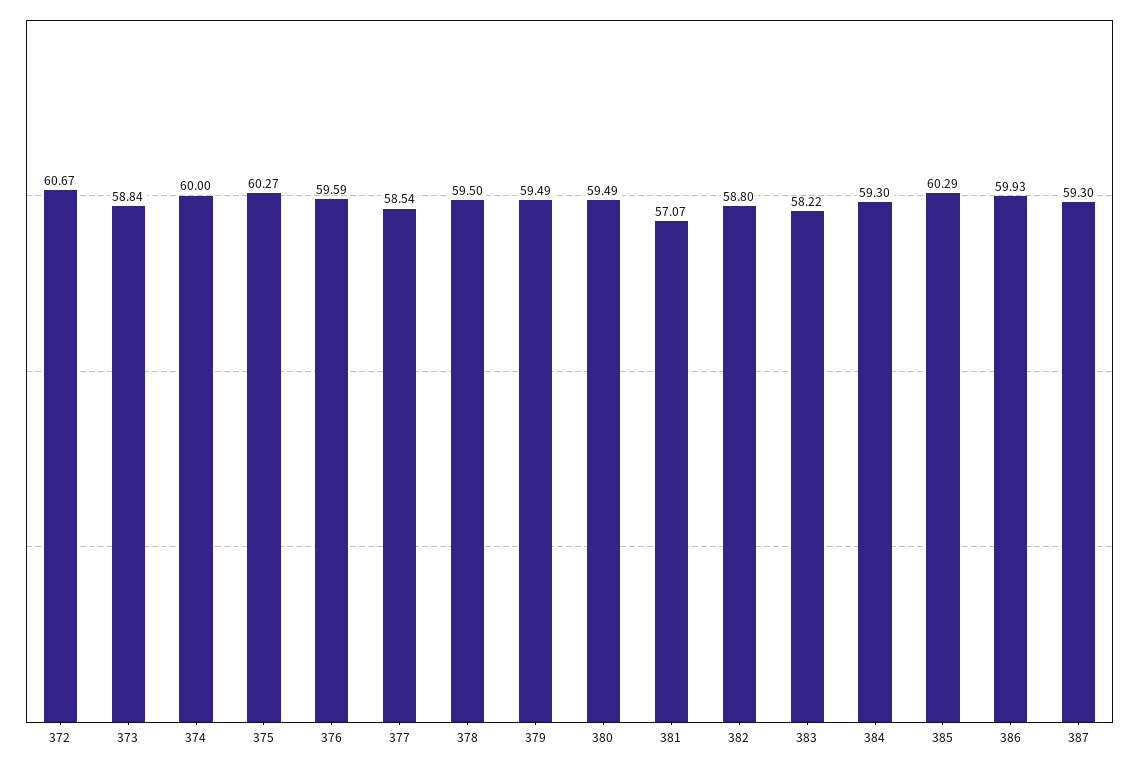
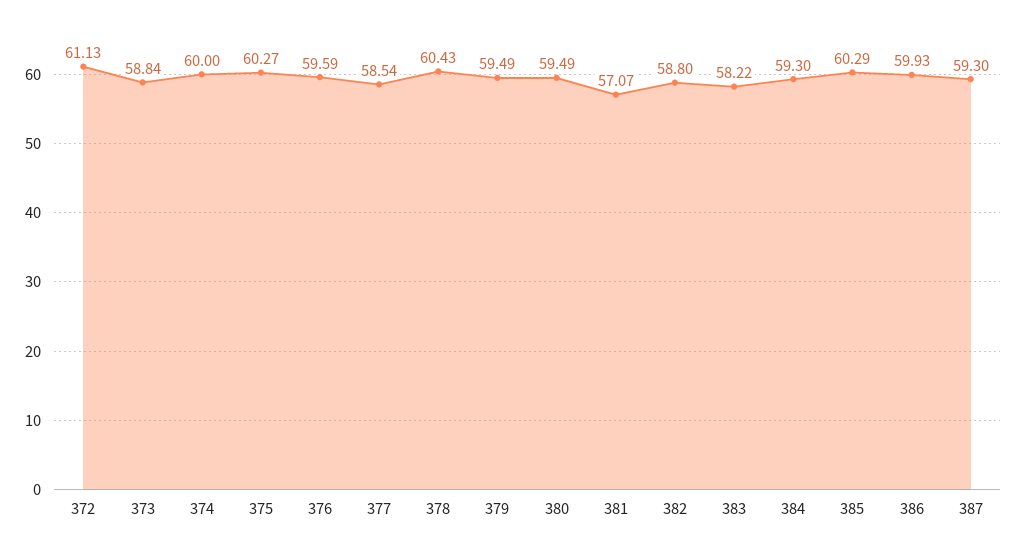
372: 60.67 -> 61.13
378: 59.5 -> 60.43

